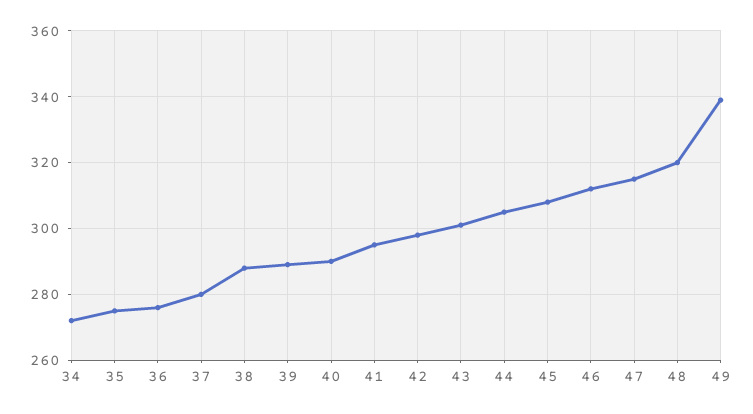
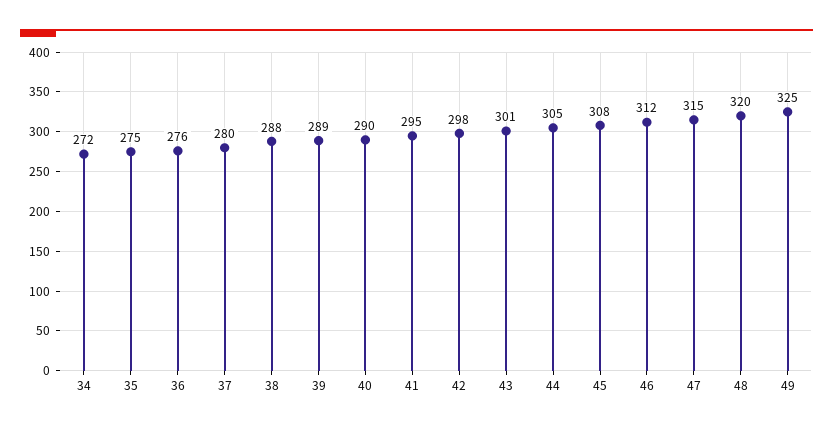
49: 340 -> 325

